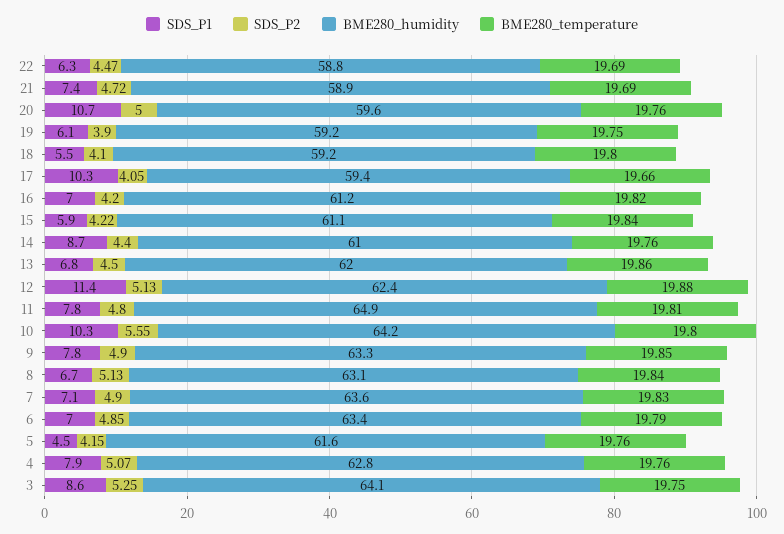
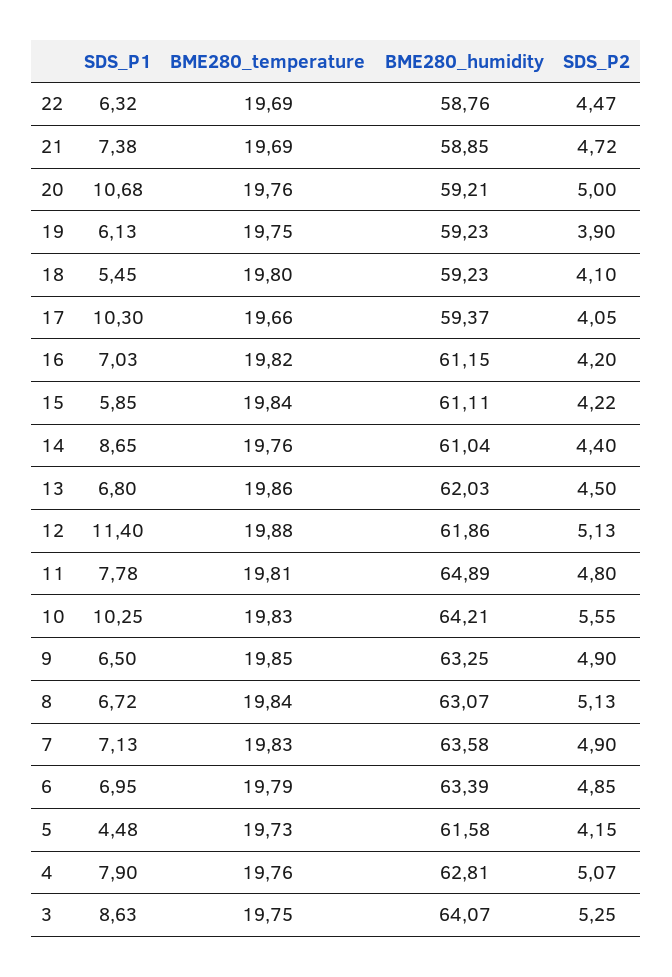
BME280_humidity, 20: 59.6 -> 59.21
BME280_humidity, 12: 62.4 -> 61.86
BME280_temperature, 10: 19.8 -> 19.83
SDS_P1, 9: 7.8 -> 6.5
BME280_temperature, 5: 19.76 -> 19.73

